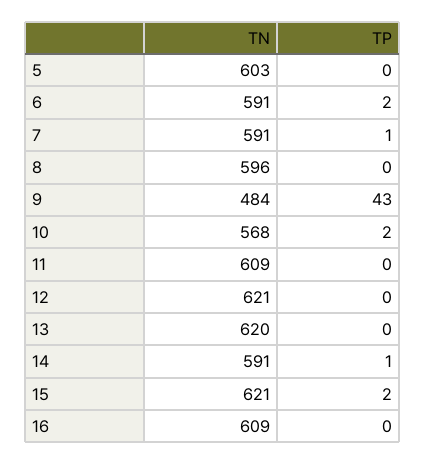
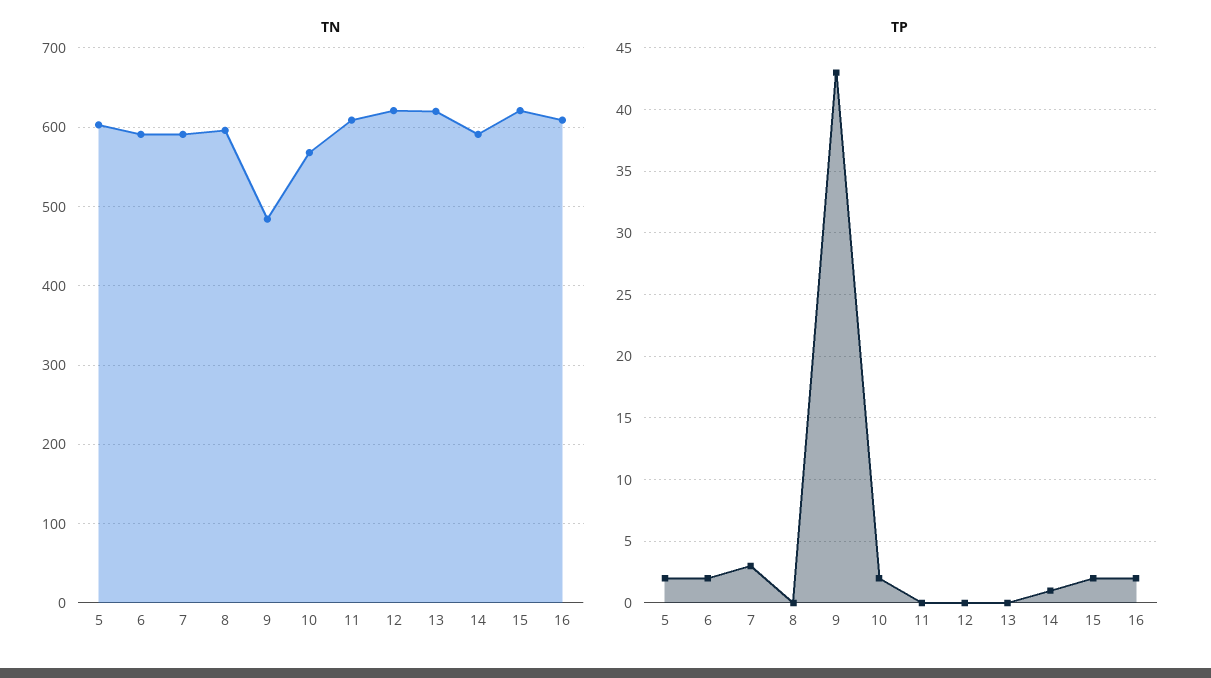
TP, 5: 0 -> 2
TP, 7: 1 -> 3
TP, 16: 0 -> 2

